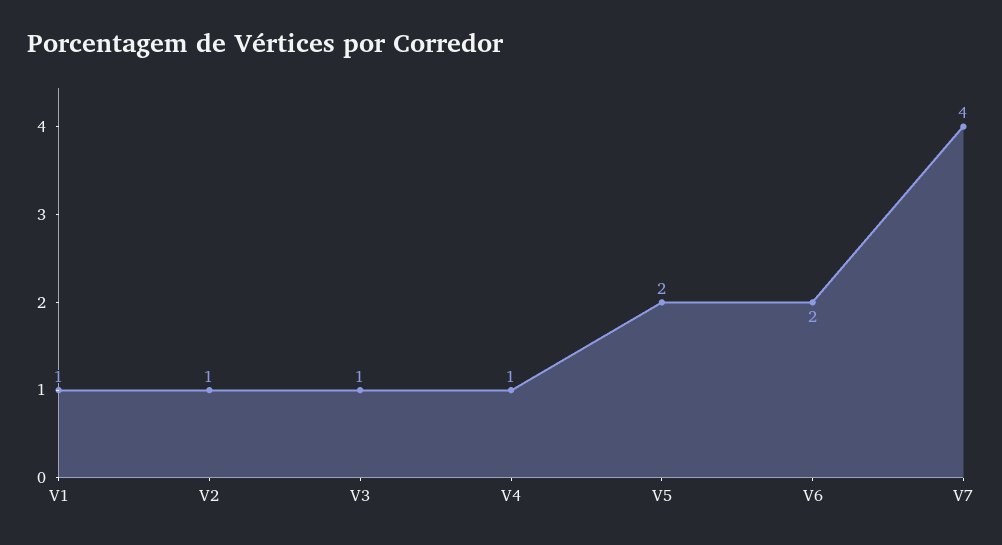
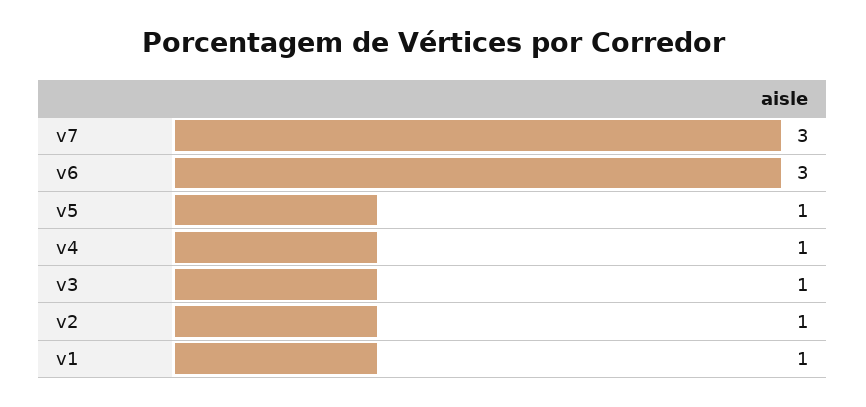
V5: 2 -> 1
V6: 2 -> 3
V7: 4 -> 3

